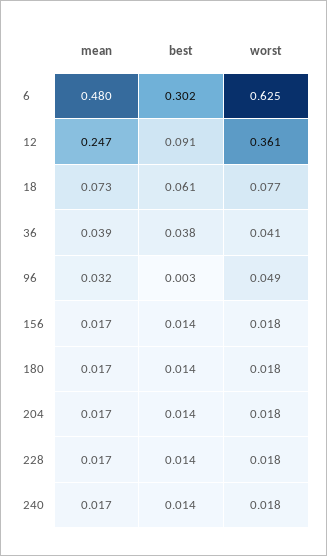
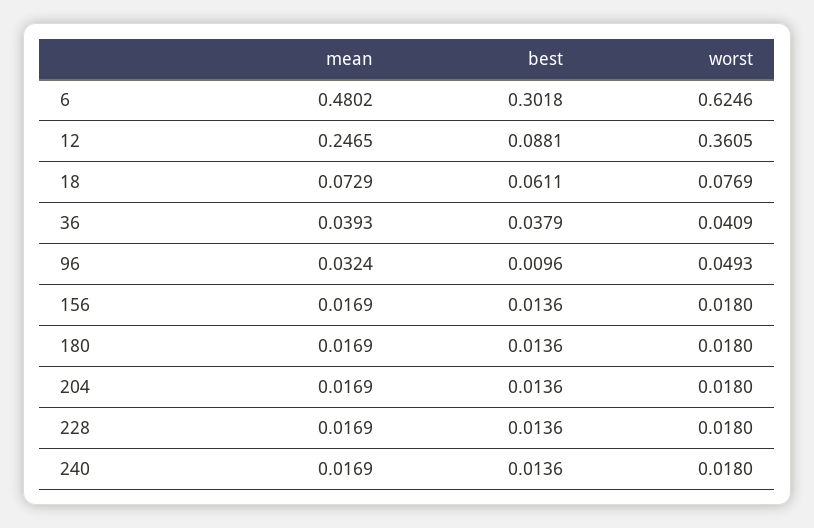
best, 12: 0.091 -> 0.0881
best, 96: 0.003 -> 0.0096

